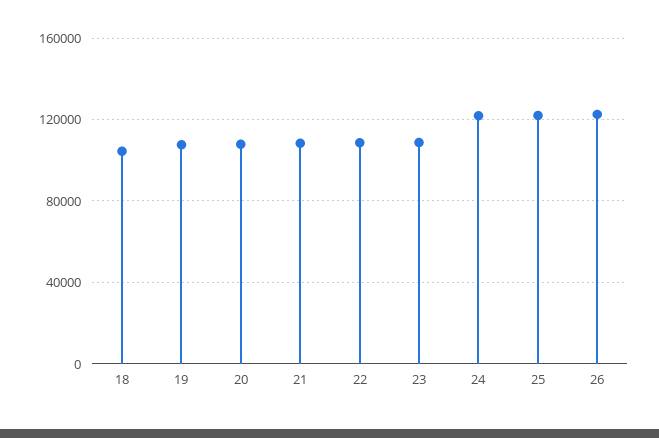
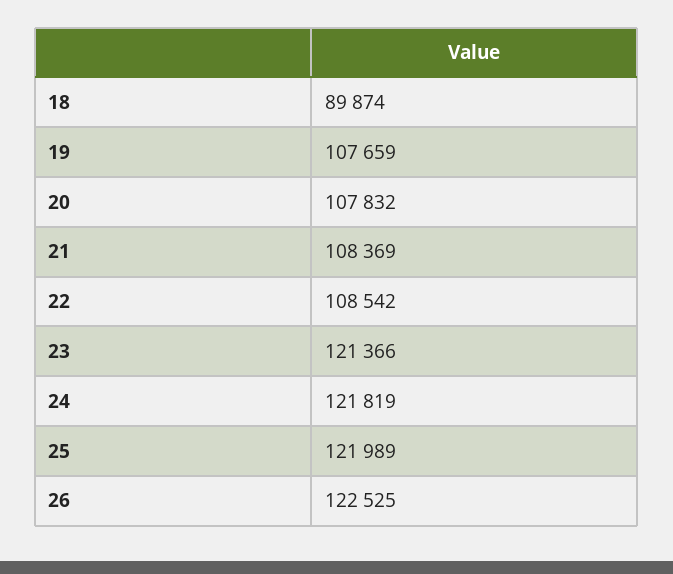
18: 105000 -> 89874
23: 110000 -> 121366

